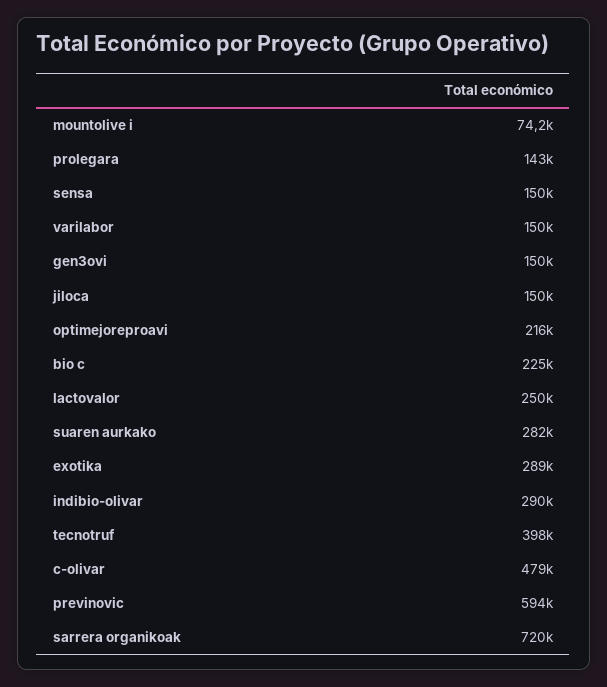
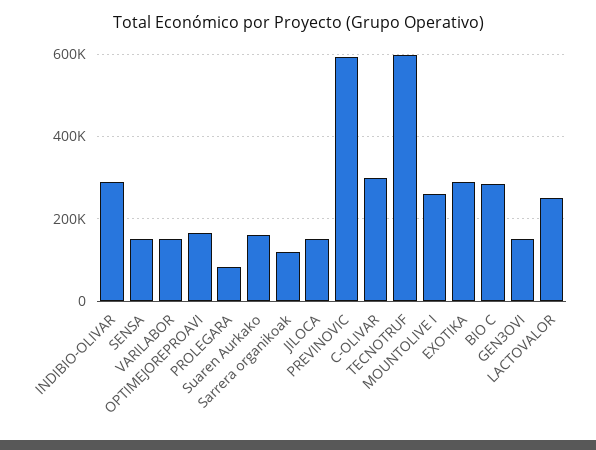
mountolive i: 74200 -> 260000
prolegara: 143000 -> 80000
optimejoreproavi: 216000 -> 160000
bio c: 225000 -> 280000
suaren aurkako: 282000 -> 160000
tecnotruf: 398000 -> 600000
c-olivar: 479000 -> 300000
sarrera organikoak: 720000 -> 120000

